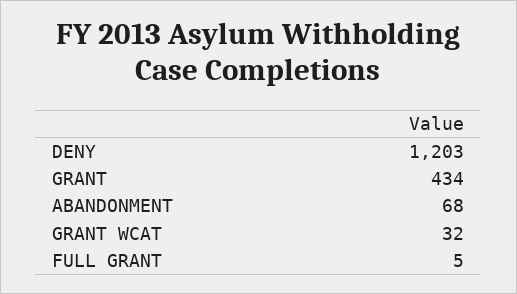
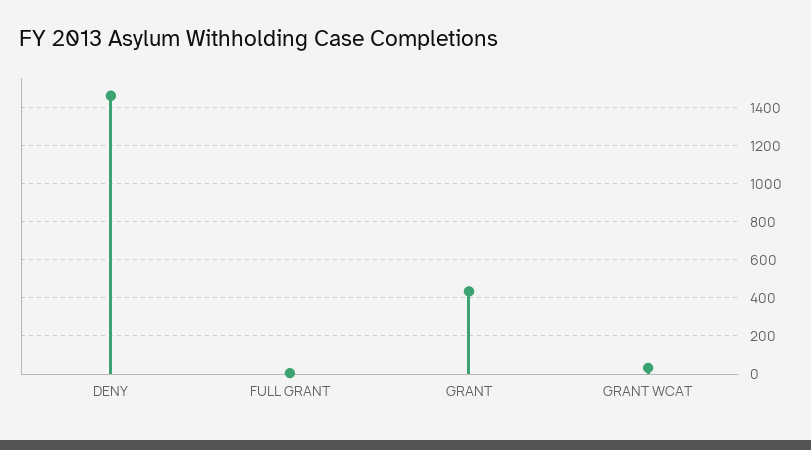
DENY: 1203 -> 1450
ABANDONMENT: 68 -> none

